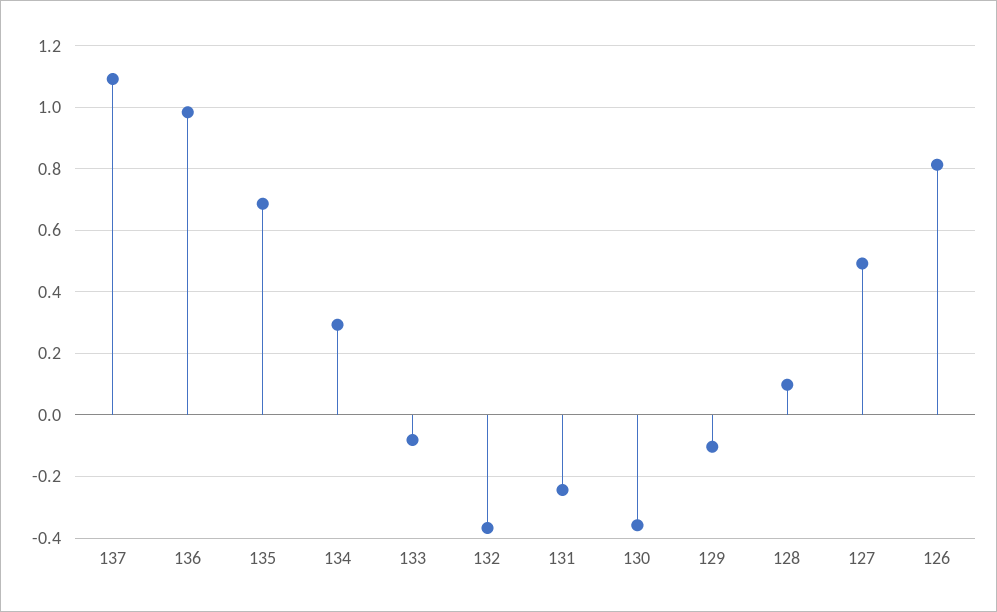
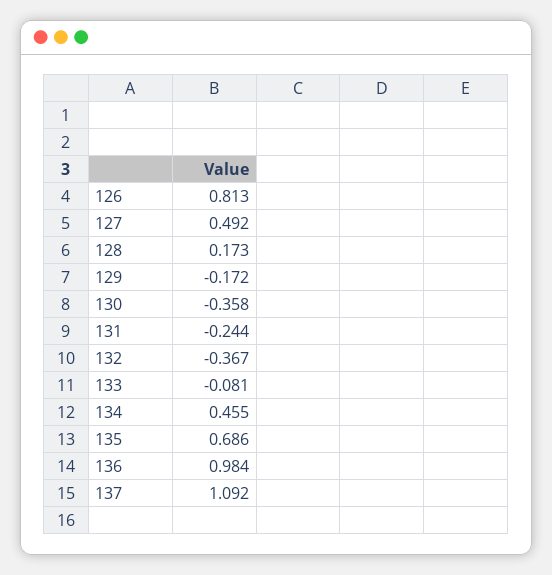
134: 0.3 -> 0.455
129: -0.1 -> -0.172
128: 0.1 -> 0.173

